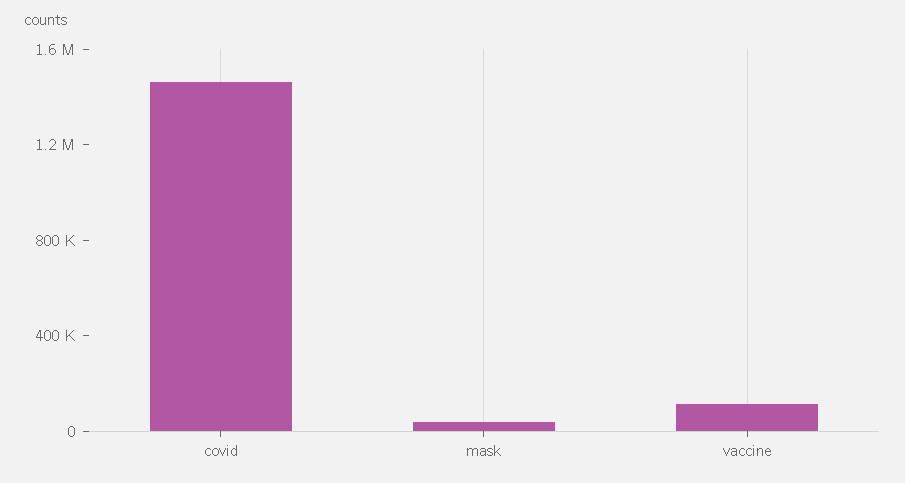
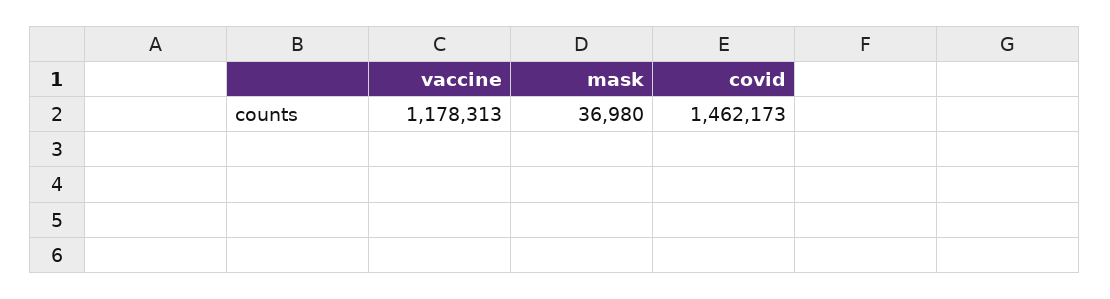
vaccine: 100000 -> 1178313

